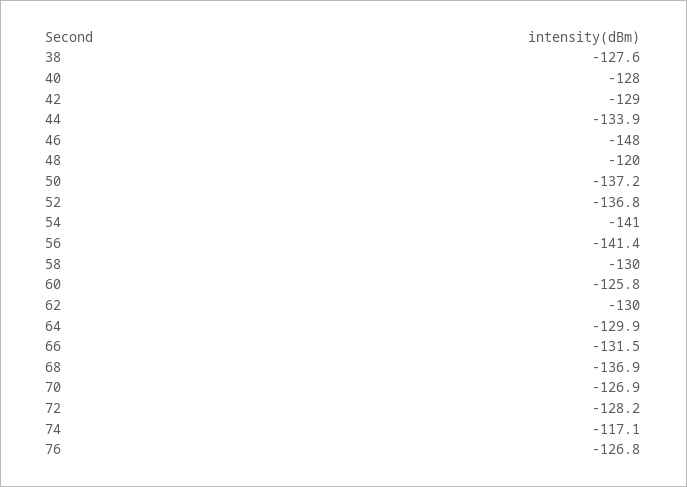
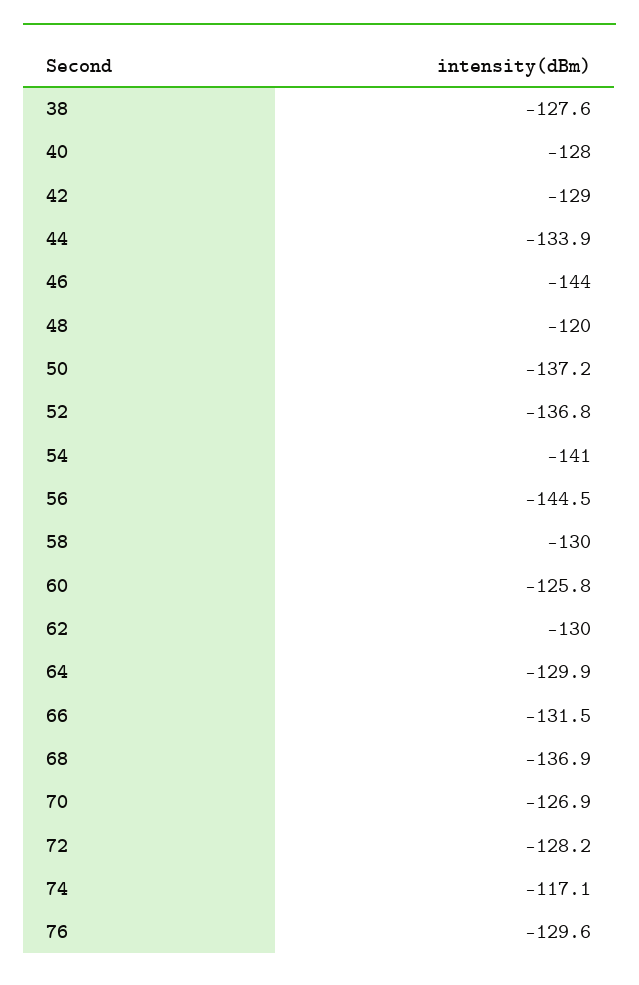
46: -148 -> -144
56: -141.4 -> -144.5
76: -126.8 -> -129.6

